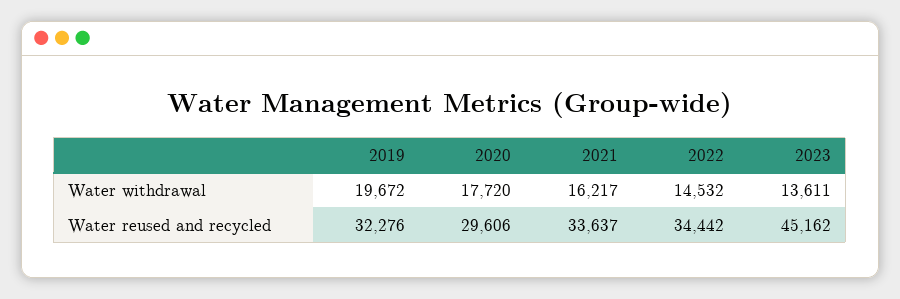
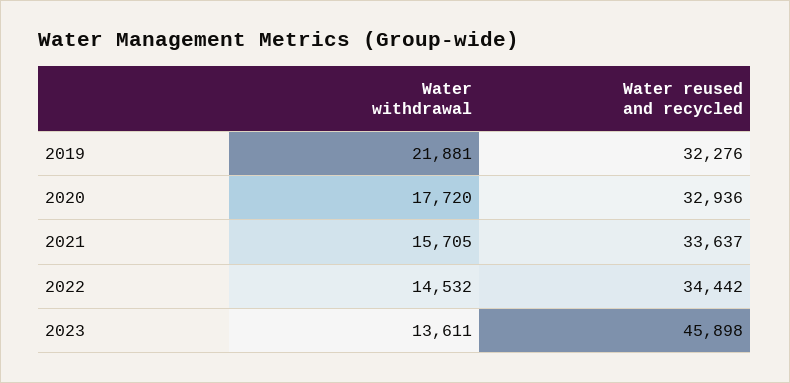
2019, Water withdrawal: 19672 -> 21881
2021, Water withdrawal: 16217 -> 15705
2020, Water reused and recycled: 29606 -> 32936
2023, Water reused and recycled: 45162 -> 45898

